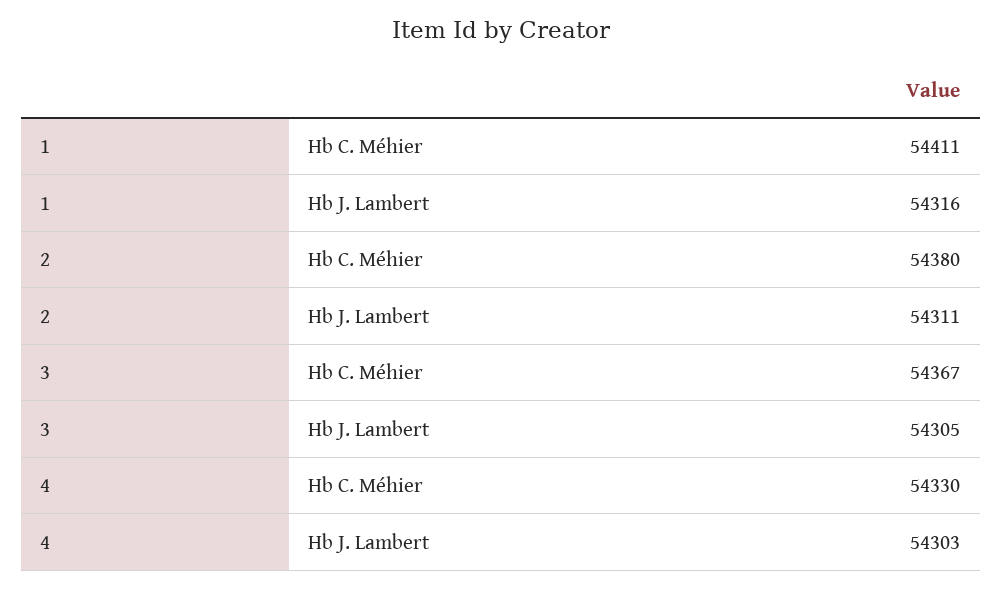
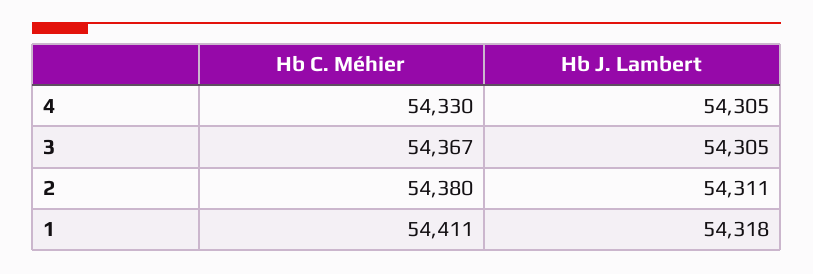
1, Hb J. Lambert: 54316 -> 54318
4, Hb J. Lambert: 54303 -> 54305

